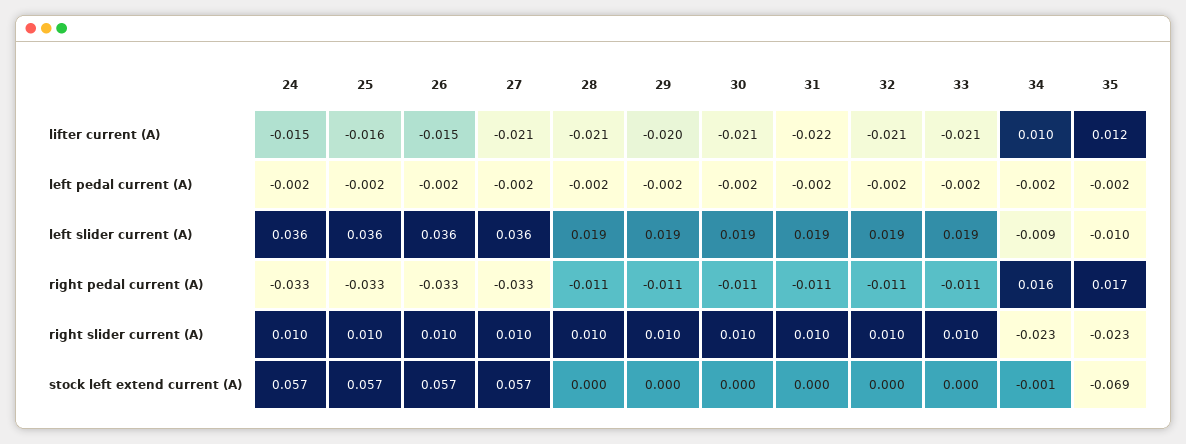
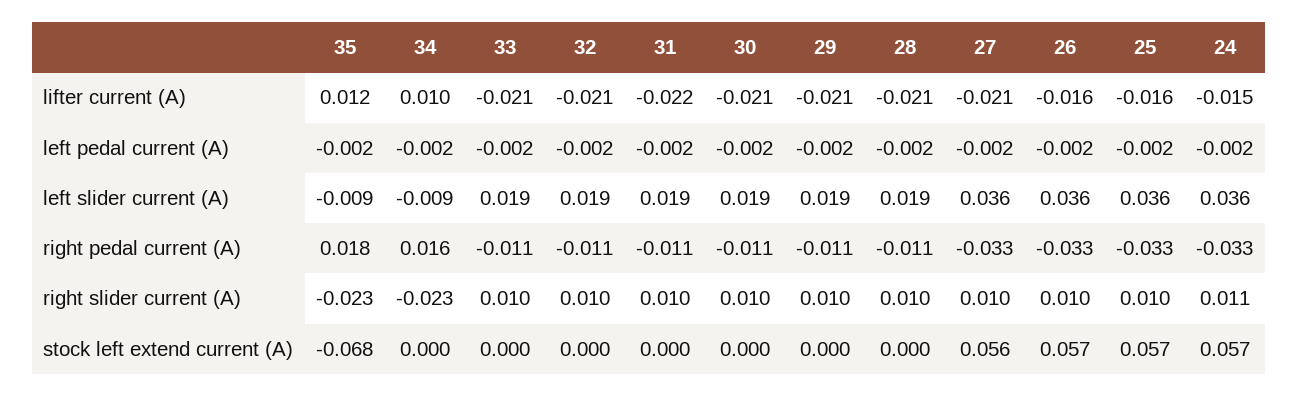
26, lifter current (A): -0.015 -> -0.016
29, lifter current (A): -0.02 -> -0.021
35, left slider current (A): -0.01 -> -0.009
35, right pedal current (A): 0.017 -> 0.018
24, right slider current (A): 0.01 -> 0.011
27, stock left extend current (A): 0.057 -> 0.056
34, stock left extend current (A): -0.001 -> 0
35, stock left extend current (A): -0.069 -> -0.068

